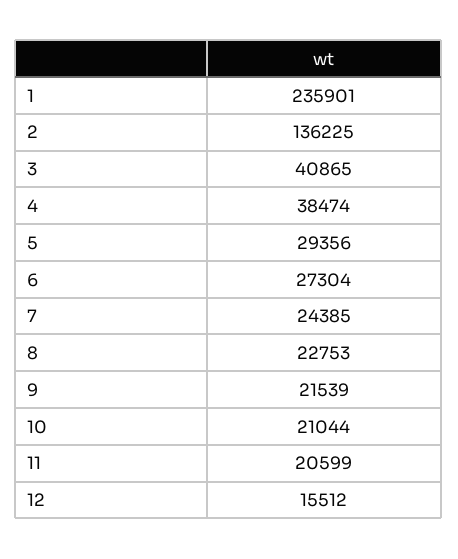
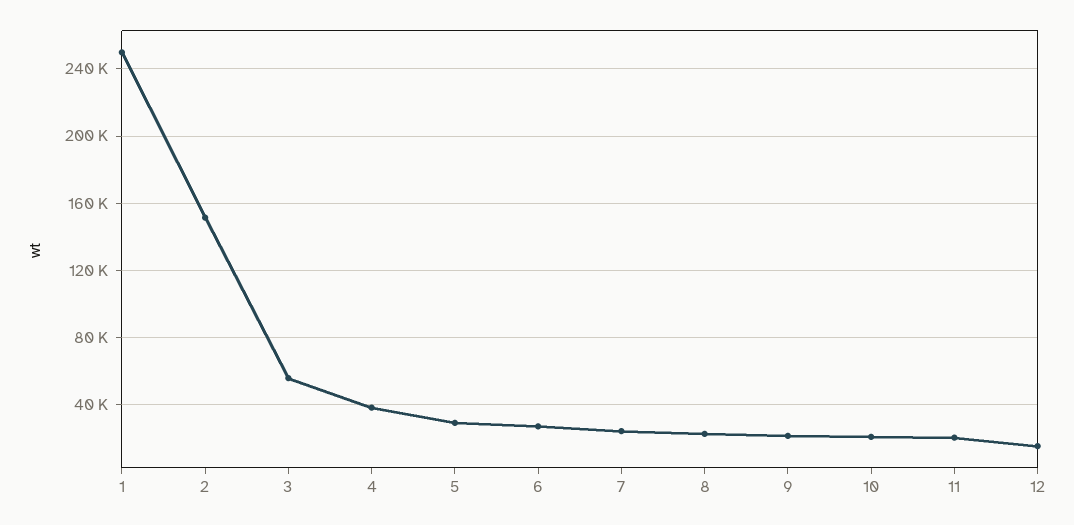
1: 235901 -> 250000
2: 136225 -> 150000
3: 40865 -> 55000

